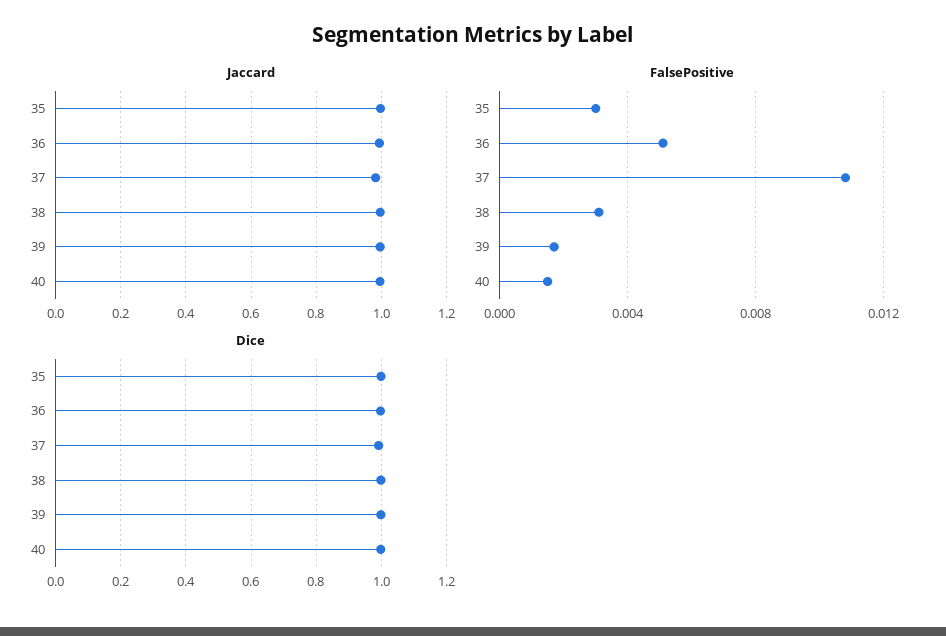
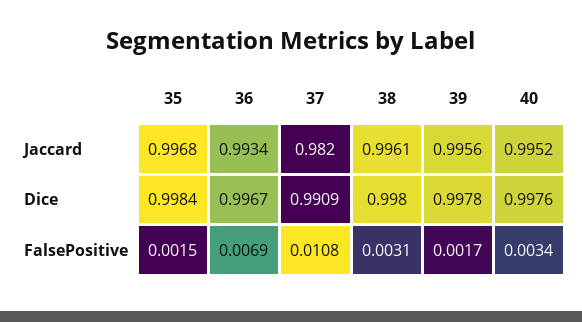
FalsePositive, 35: 0.003 -> 0.0015
FalsePositive, 36: 0.005 -> 0.0069
FalsePositive, 40: 0.0015 -> 0.0034

